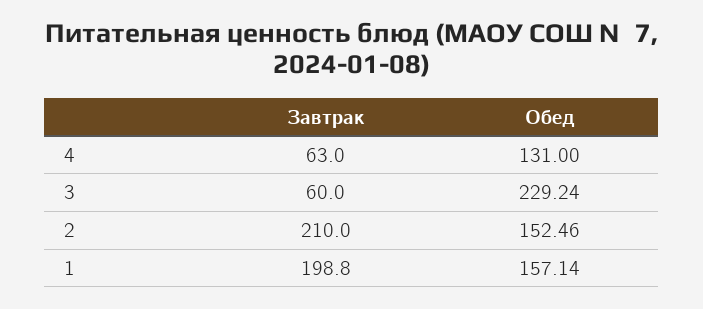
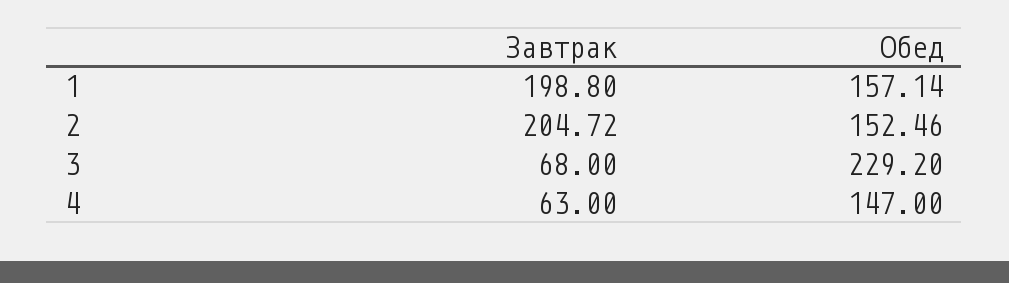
Обед, 4: 131 -> 147
Завтрак, 3: 60 -> 68
Обед, 3: 229.24 -> 229.2
Завтрак, 2: 210 -> 204.72

